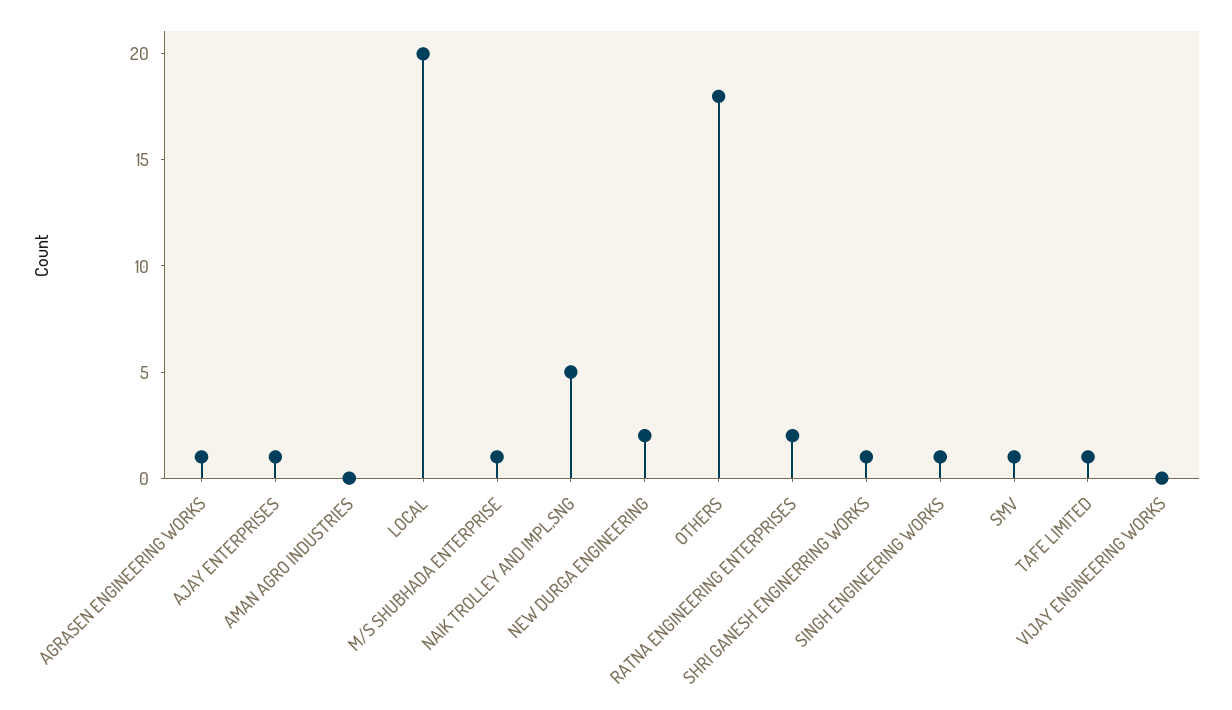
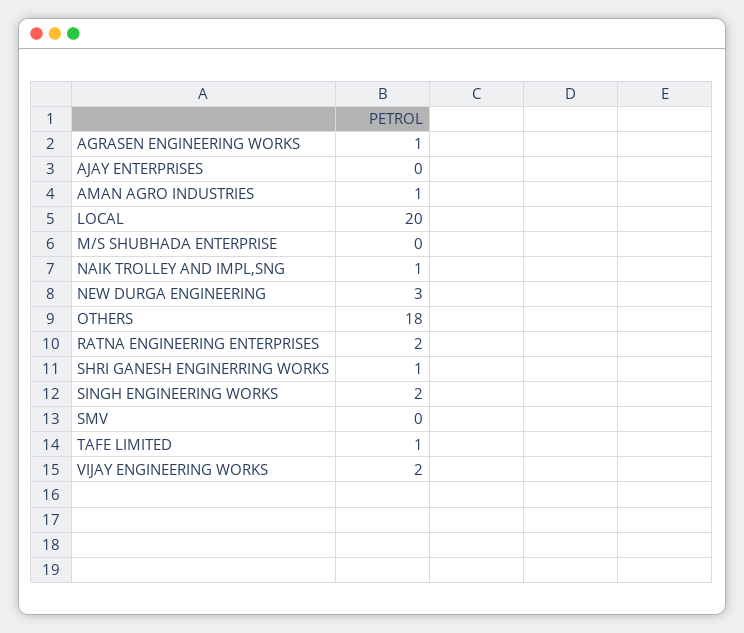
AJAY ENTERPRISES: 1 -> 0
AMAN AGRO INDUSTRIES: 0 -> 1
M/S SHUBHADA ENTERPRISE: 1 -> 0
NAIK TROLLEY AND IMPL,SNG: 5 -> 1
NEW DURGA ENGINEERING: 2 -> 3
SINGH ENGINEERING WORKS: 1 -> 2
SMV: 1 -> 0
VIJAY ENGINEERING WORKS: 0 -> 2

